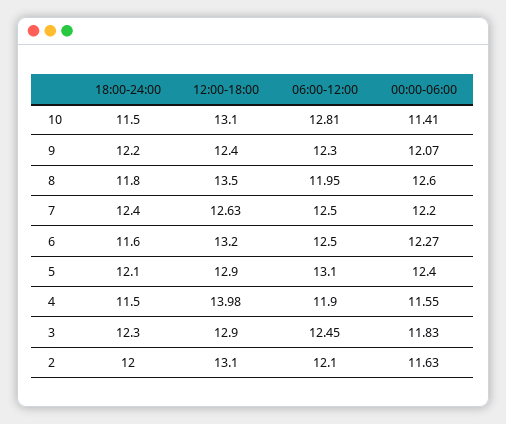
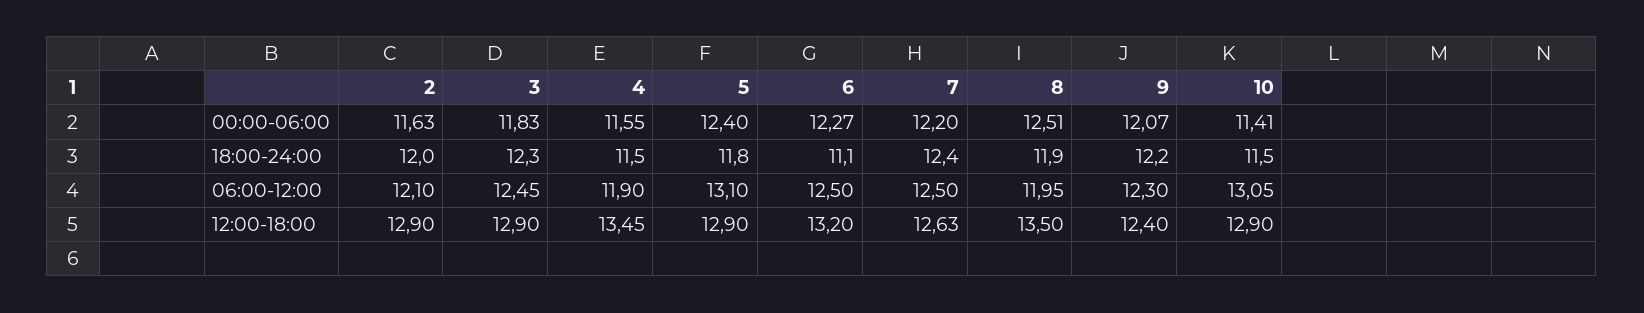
12:00-18:00, 10: 13.1 -> 12.9
06:00-12:00, 10: 12.81 -> 13.05
18:00-24:00, 8: 11.8 -> 11.9
00:00-06:00, 8: 12.6 -> 12.51
18:00-24:00, 6: 11.6 -> 11.1
18:00-24:00, 5: 12.1 -> 11.8
12:00-18:00, 4: 13.98 -> 13.45
12:00-18:00, 2: 13.1 -> 12.9

